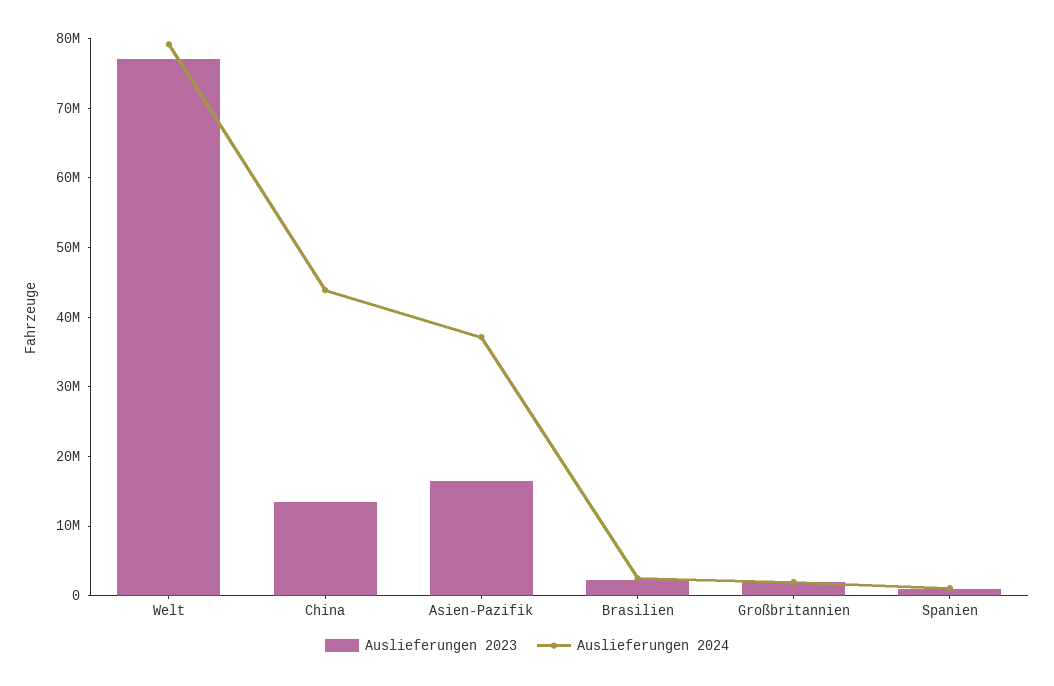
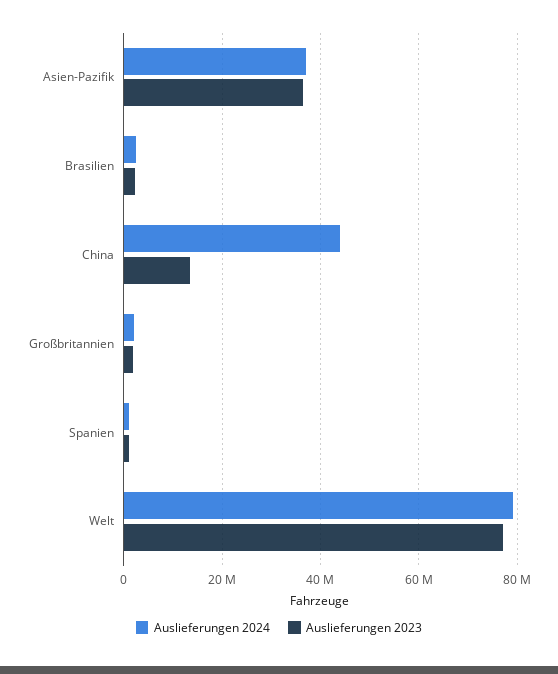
Auslieferungen 2023, Asien-Pazifik: 16000000 -> 36000000

